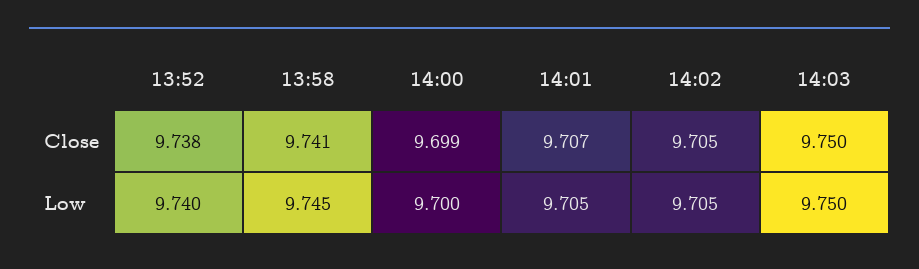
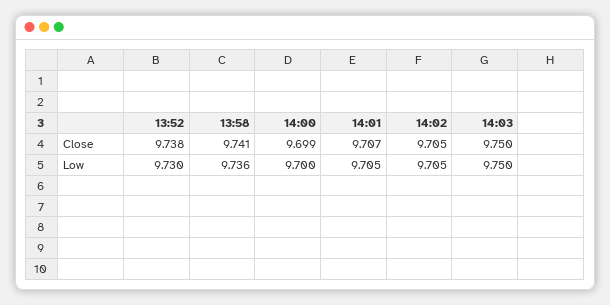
13:52, Low: 9.74 -> 9.73
13:58, Low: 9.745 -> 9.736

